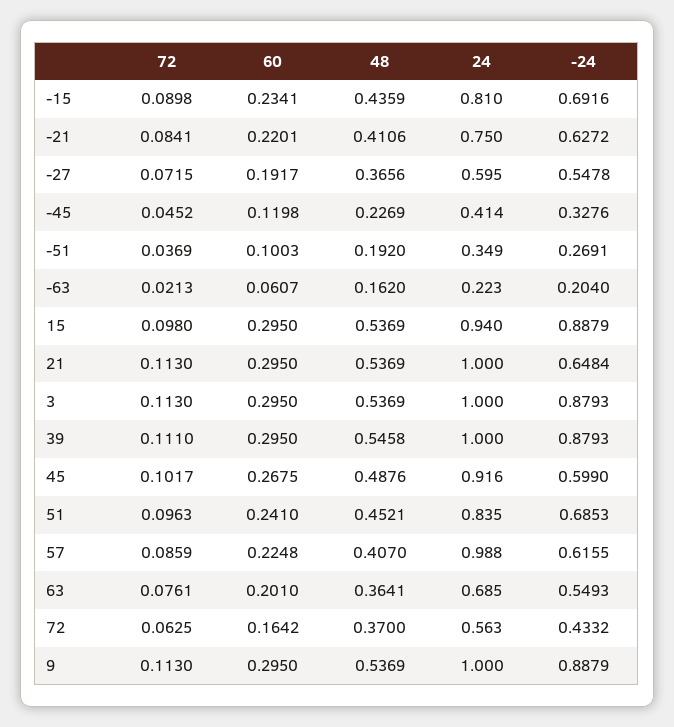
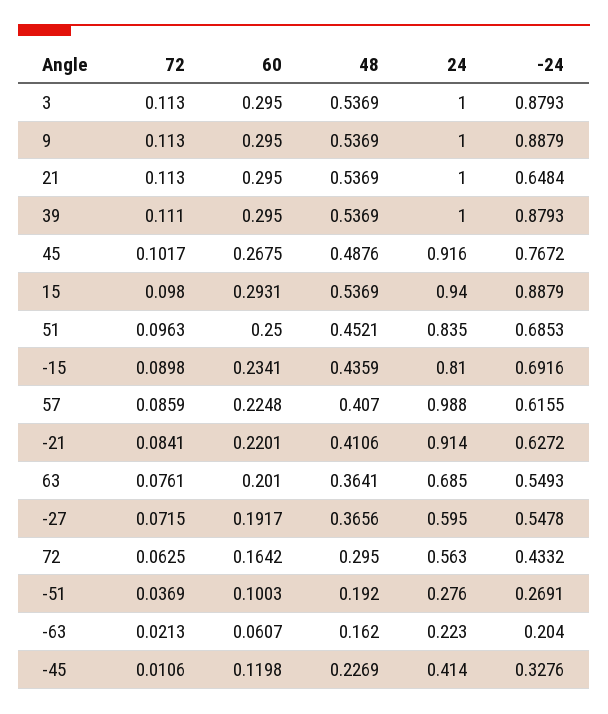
24, -21: 0.75 -> 0.914
72, -45: 0.0452 -> 0.0106
24, -51: 0.349 -> 0.276
60, 15: 0.295 -> 0.2931
48, 39: 0.5458 -> 0.5369
-24, 45: 0.599 -> 0.7672
60, 51: 0.241 -> 0.25
48, 72: 0.37 -> 0.295

